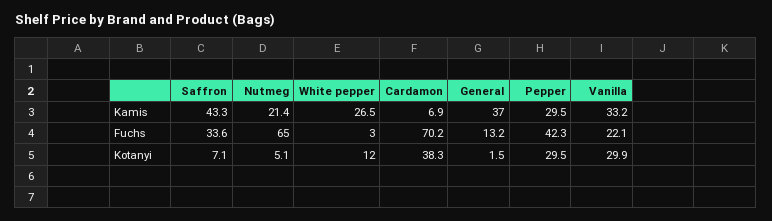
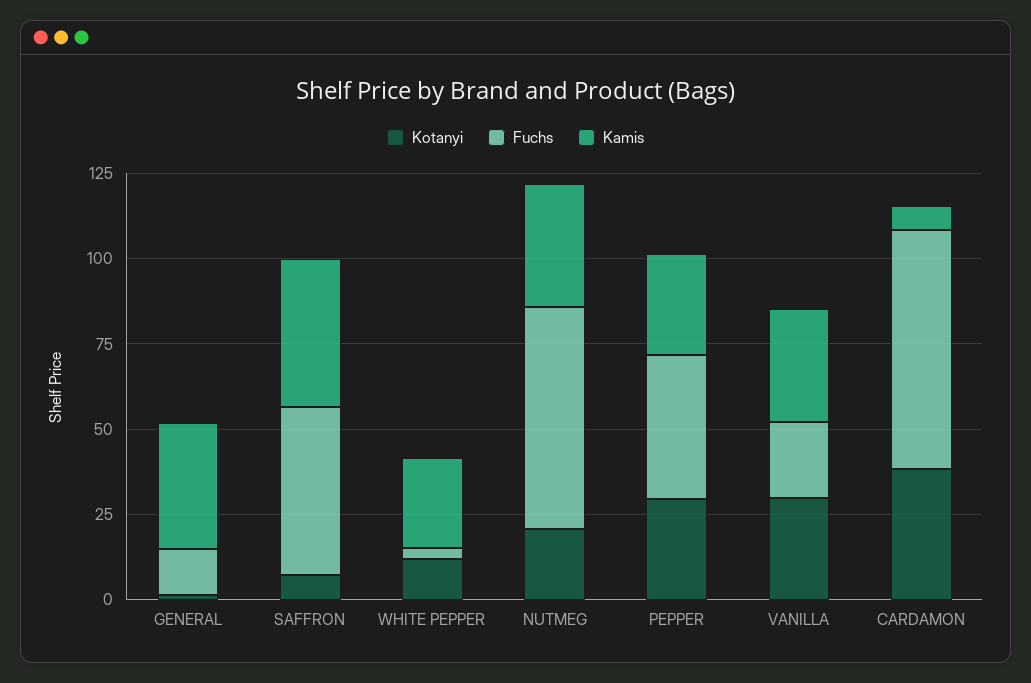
Kamis, Nutmeg: 21.4 -> 35
Fuchs, Saffron: 33.6 -> 50
Kotanyi, Nutmeg: 5.1 -> 20

